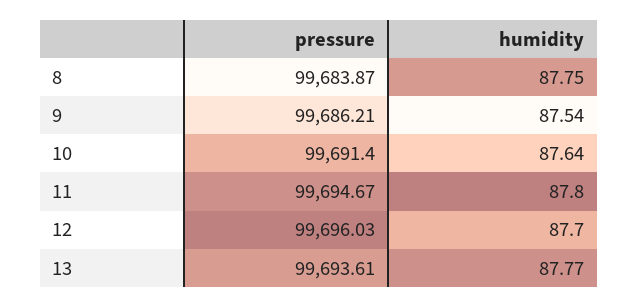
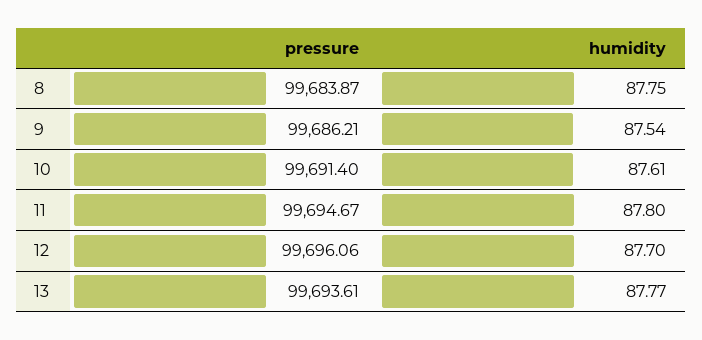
humidity, 10: 87.64 -> 87.61
pressure, 12: 99696.03 -> 99696.06

